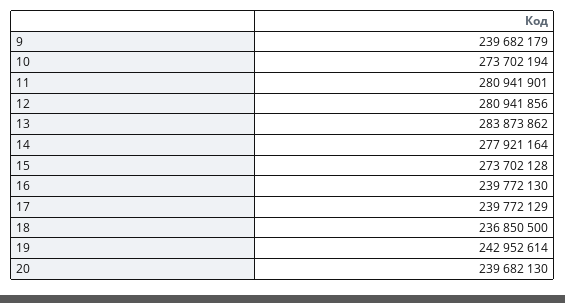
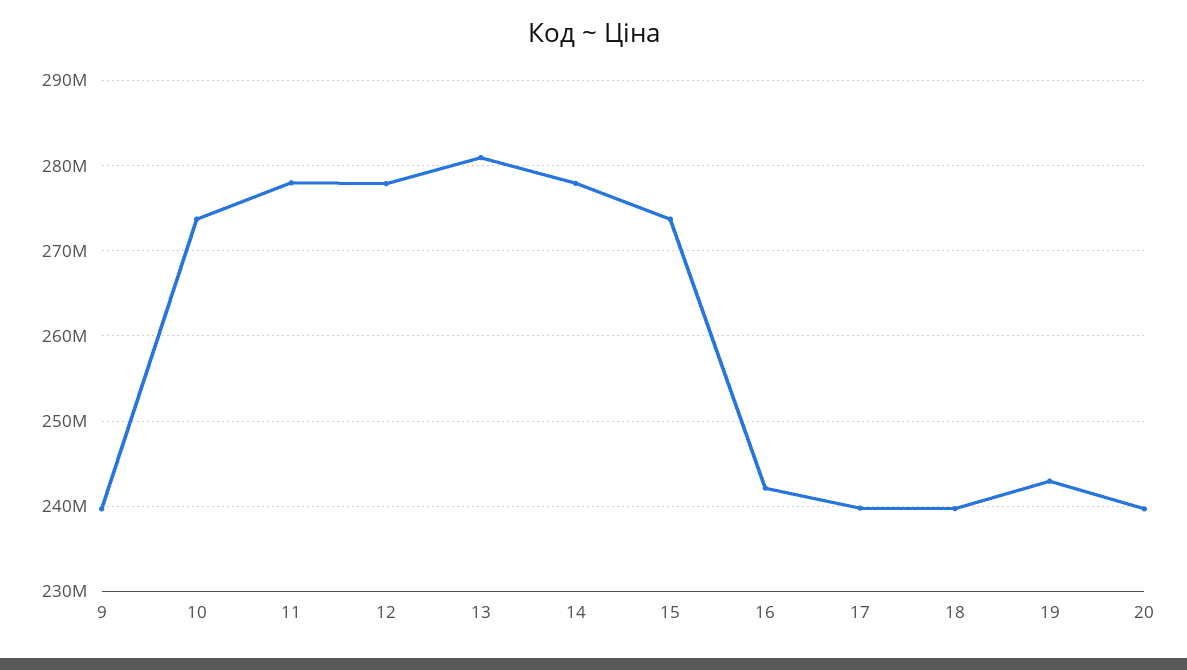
11: 280941901 -> 278000000
12: 280941856 -> 278000000
13: 283873862 -> 281000000
16: 239772130 -> 242000000
18: 236850500 -> 240000000

